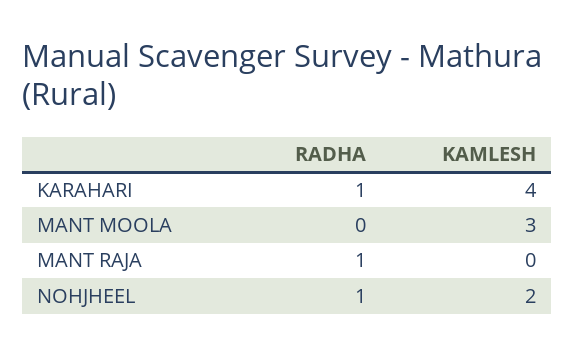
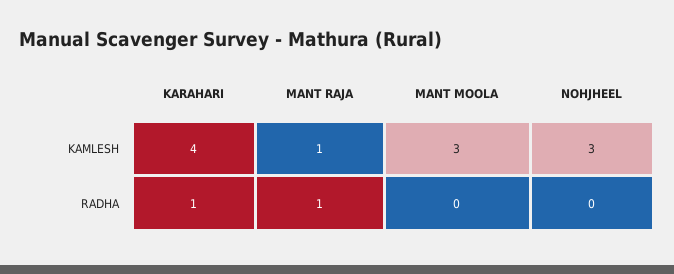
KAMLESH, MANT RAJA: 0 -> 1
RADHA, NOHJHEEL: 1 -> 0
KAMLESH, NOHJHEEL: 2 -> 3

